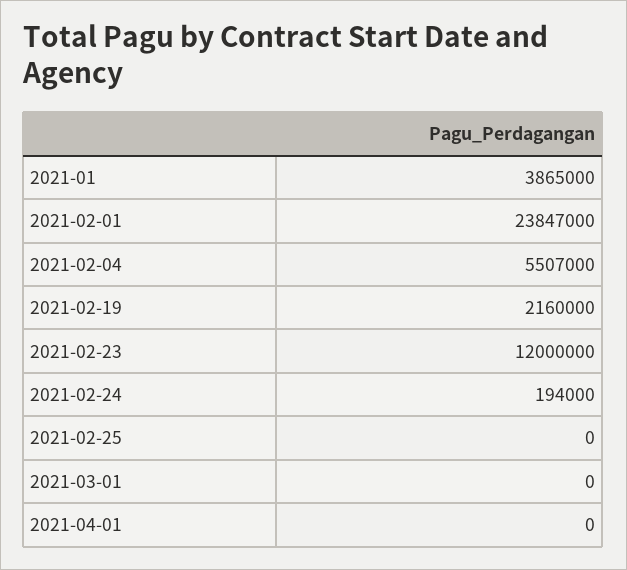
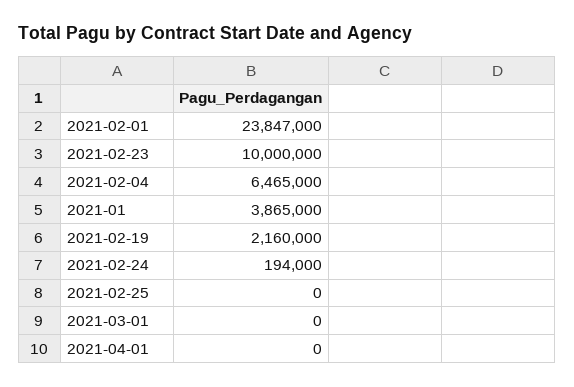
2021-02-04: 5507000 -> 6465000
2021-02-23: 12000000 -> 10000000

